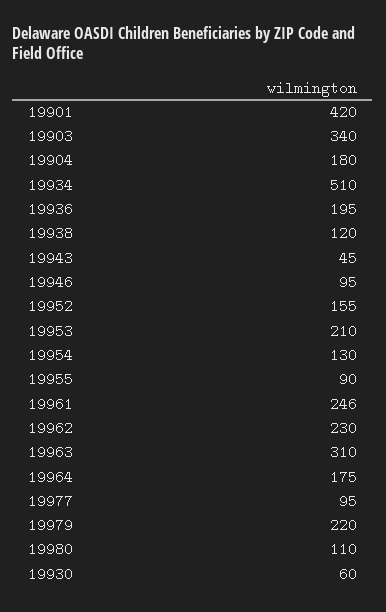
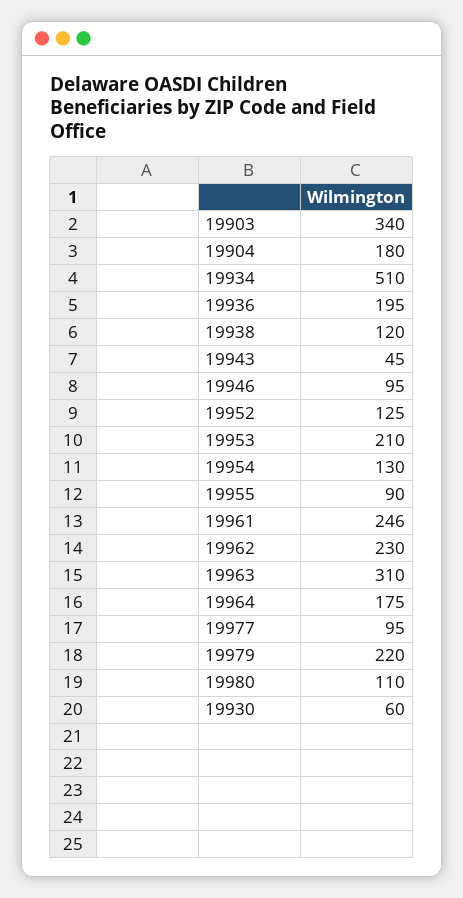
19901: 420 -> none
19952: 155 -> 125

